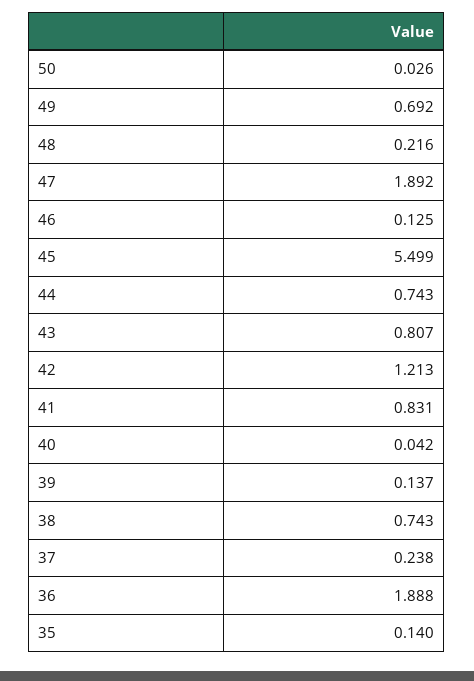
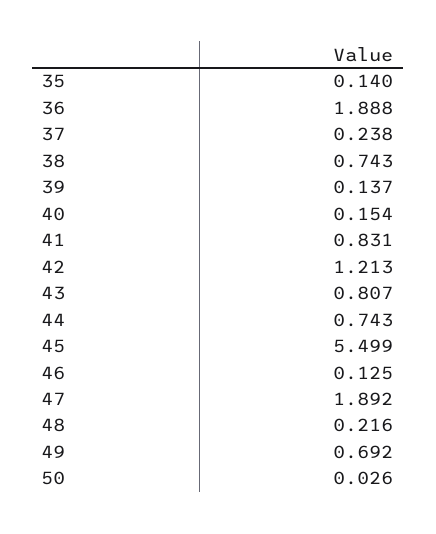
40: 0.042 -> 0.154

